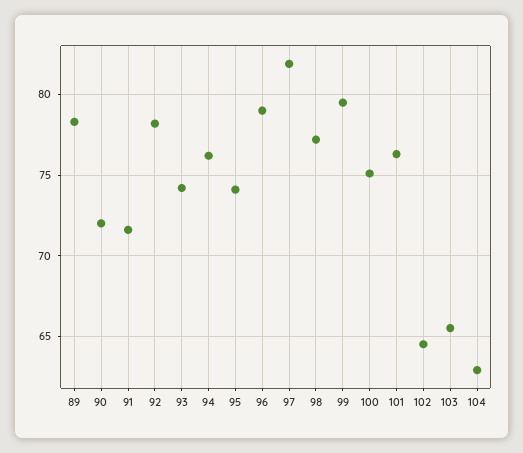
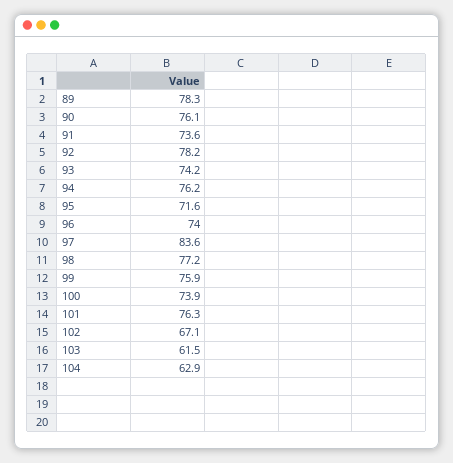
90: 72 -> 76.1
91: 71.5 -> 73.6
95: 74 -> 71.6
96: 79 -> 74
97: 82 -> 83.6
99: 79.5 -> 75.9
100: 75 -> 73.9
102: 64.5 -> 67.1
103: 65.5 -> 61.5

